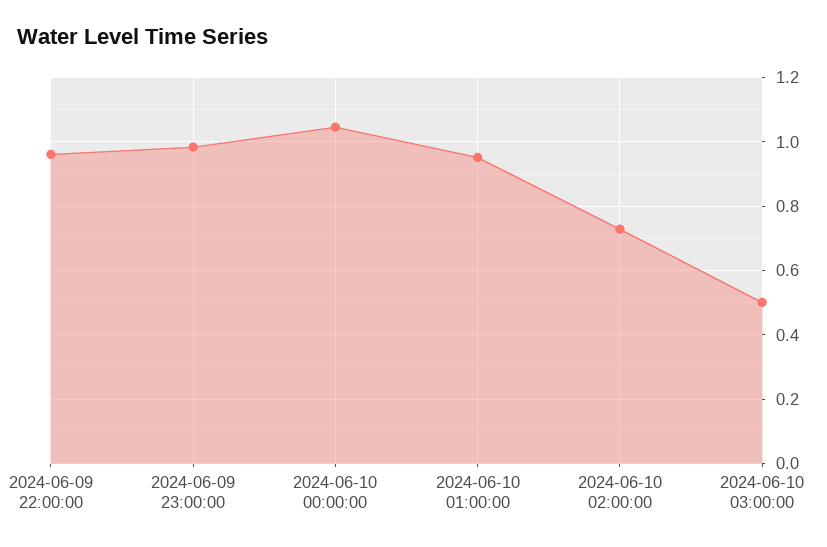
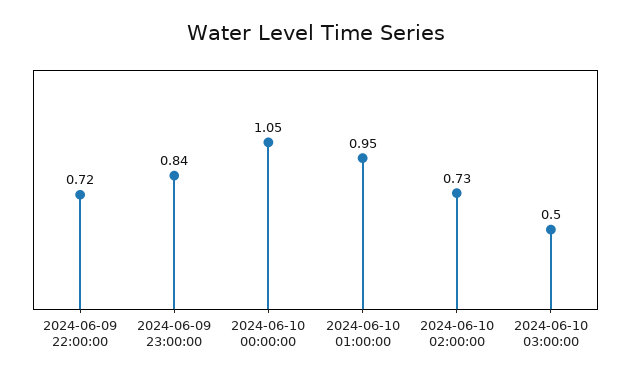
2024-06-09 22:00:00: 0.96 -> 0.72
2024-06-09 23:00:00: 0.98 -> 0.84

